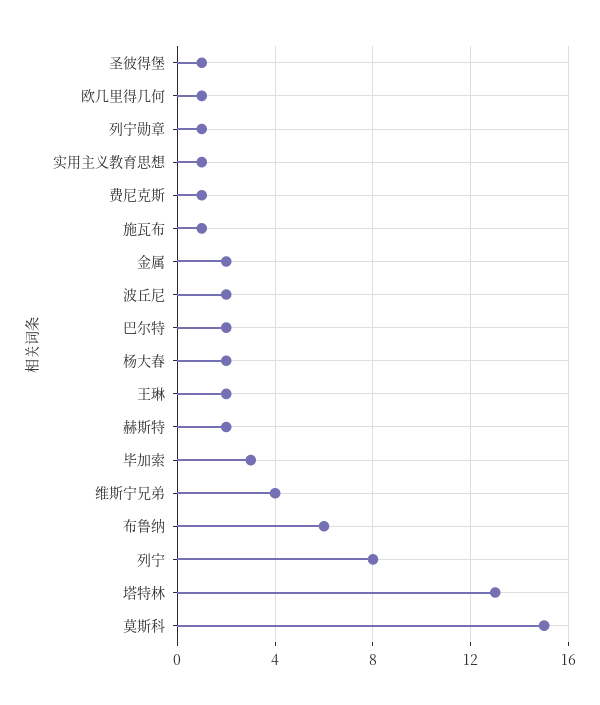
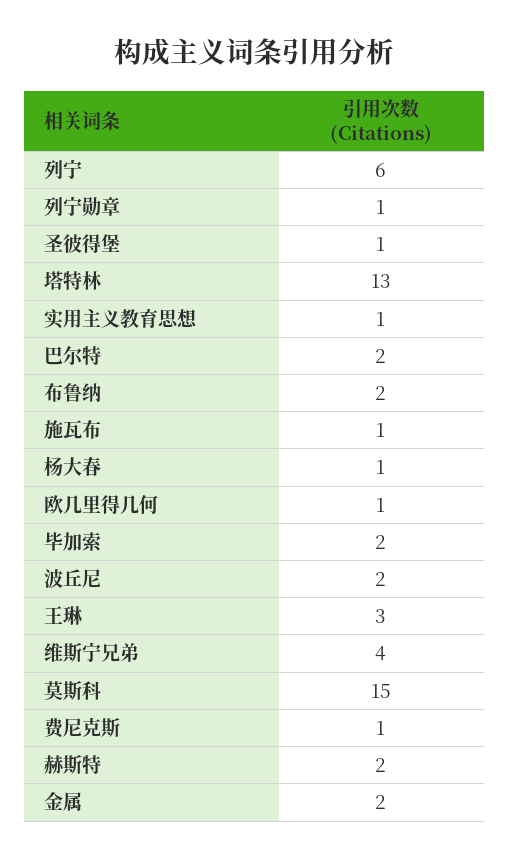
杨大春: 2 -> 1
王琳: 2 -> 3
毕加索: 3 -> 2
布鲁纳: 6 -> 2
列宁: 8 -> 6

